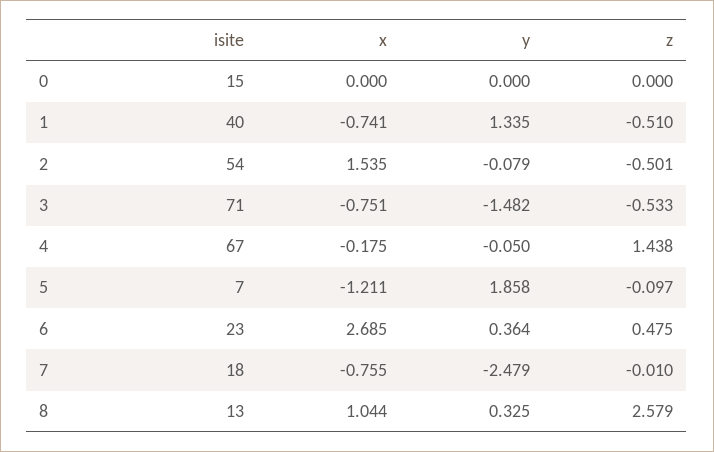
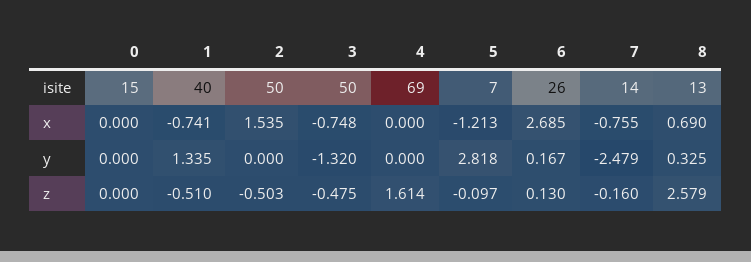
isite, 2: 54 -> 50
y, 2: -0.079 -> 0
z, 2: -0.501 -> -0.503
isite, 3: 71 -> 50
x, 3: -0.751 -> -0.748
y, 3: -1.482 -> -1.32
z, 3: -0.533 -> -0.475
isite, 4: 67 -> 69
x, 4: -0.175 -> 0
y, 4: -0.05 -> 0
z, 4: 1.438 -> 1.614
x, 5: -1.211 -> -1.213
y, 5: 1.858 -> 2.818
isite, 6: 23 -> 26
y, 6: 0.364 -> 0.167
z, 6: 0.475 -> 0.13
isite, 7: 18 -> 14
z, 7: -0.01 -> -0.16
x, 8: 1.044 -> 0.69

